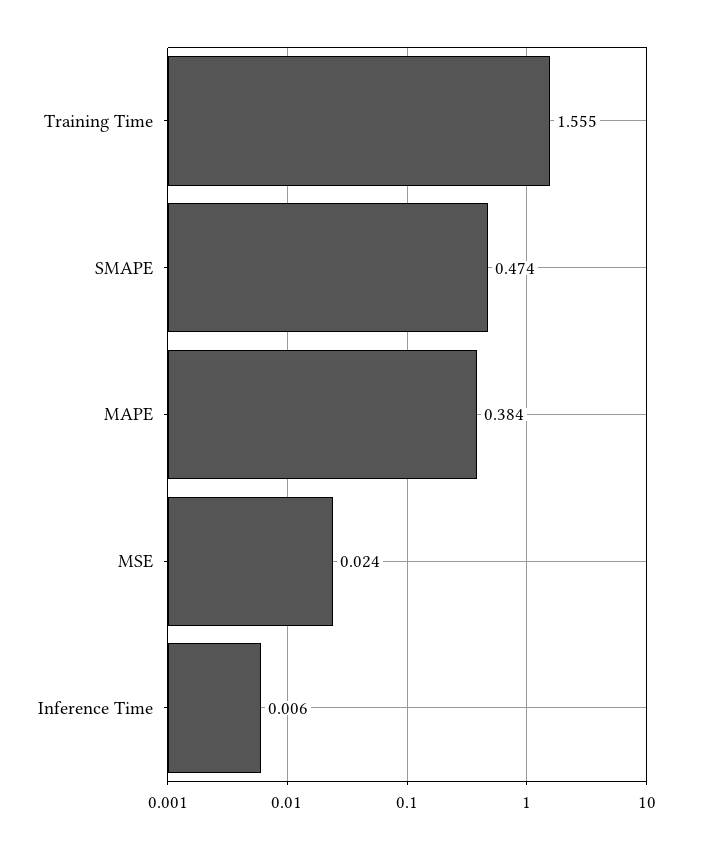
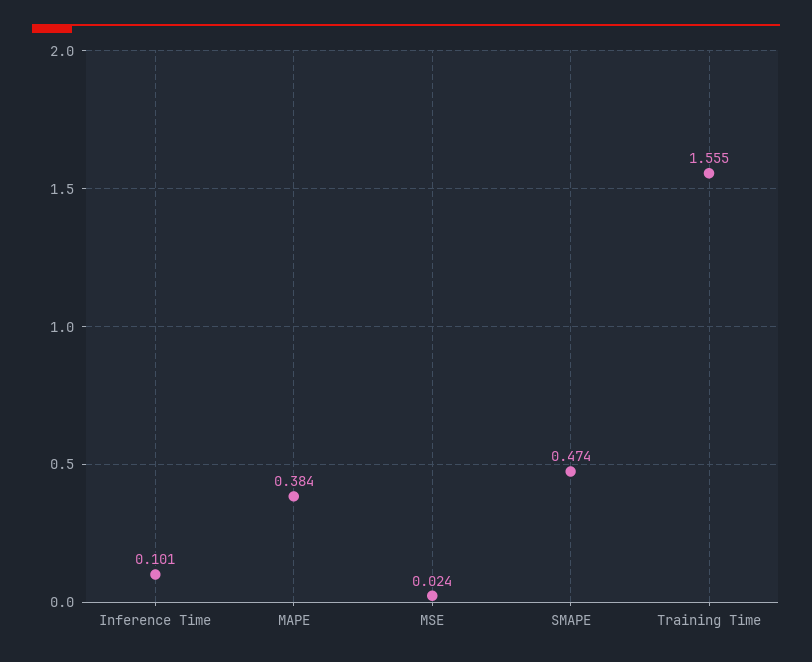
Inference Time: 0.006 -> 0.101

